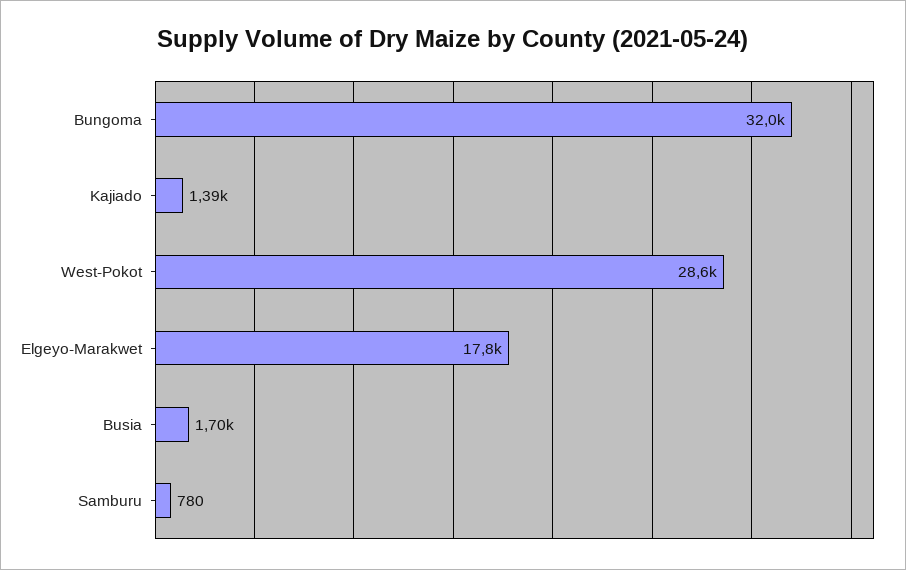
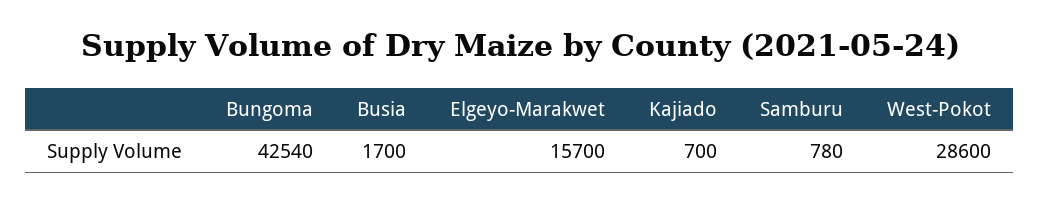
Bungoma: 32000 -> 42540
Kajiado: 1390 -> 700
Elgeyo-Marakwet: 17800 -> 15700

